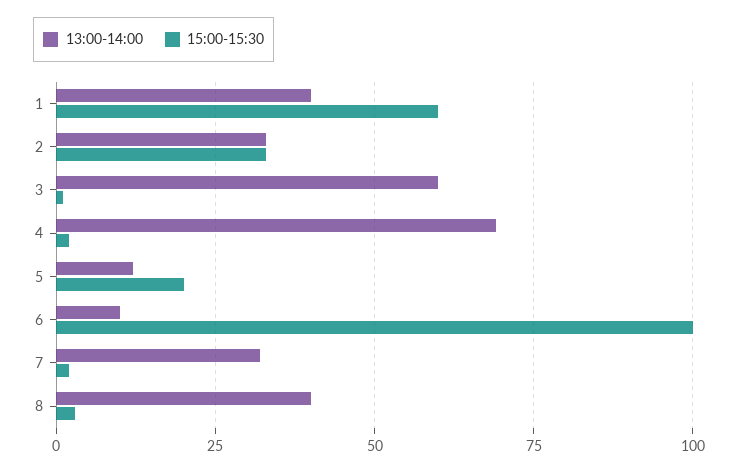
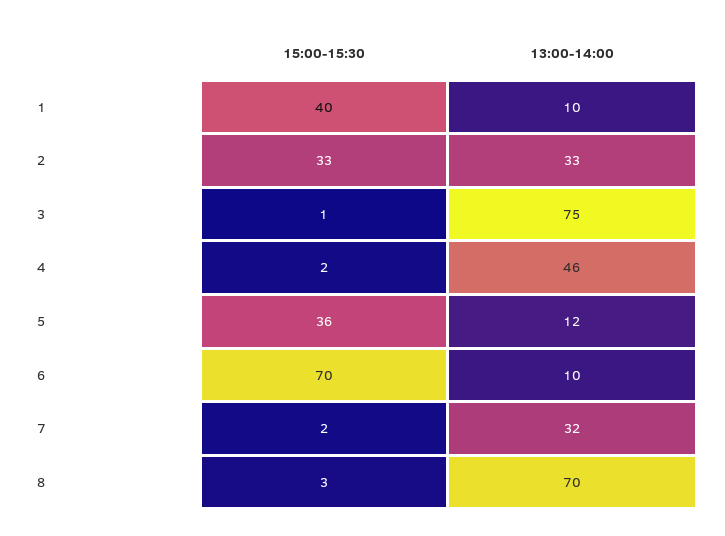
13:00-14:00, 1: 40 -> 10
15:00-15:30, 1: 60 -> 40
13:00-14:00, 3: 60 -> 75
13:00-14:00, 4: 70 -> 46
15:00-15:30, 5: 20 -> 36
15:00-15:30, 6: 100 -> 70
13:00-14:00, 8: 40 -> 70

